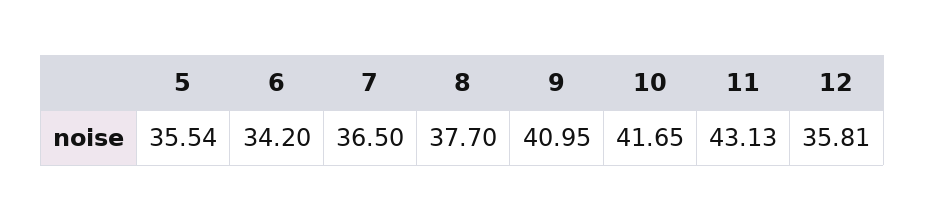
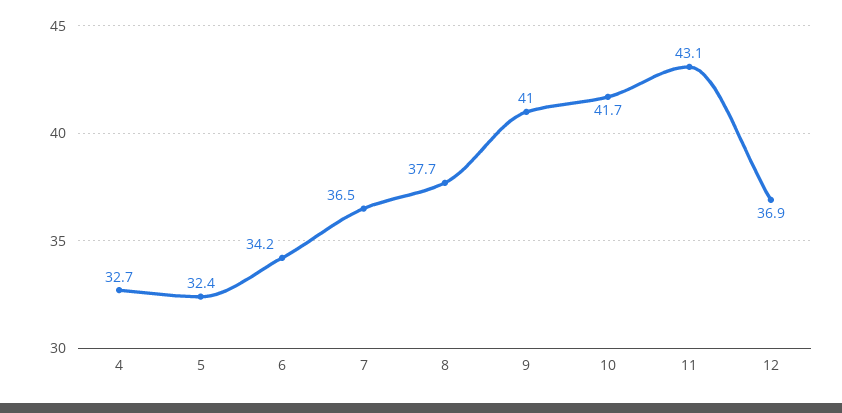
5: 35.54 -> 32.4
12: 35.81 -> 36.9
4: none -> 32.7

